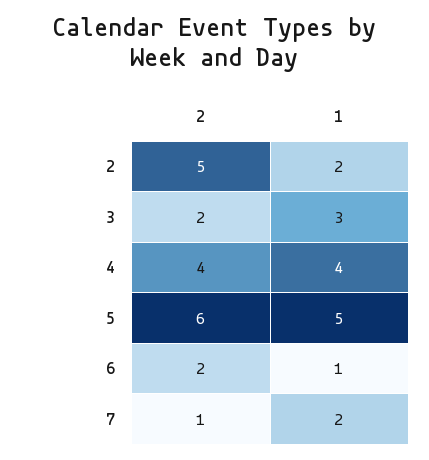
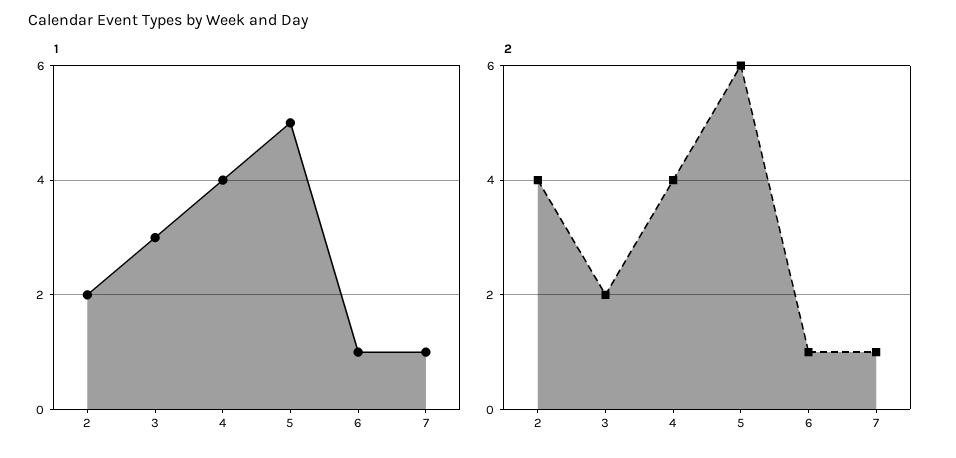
2, 2: 5 -> 4
2, 6: 2 -> 1
1, 7: 2 -> 1

